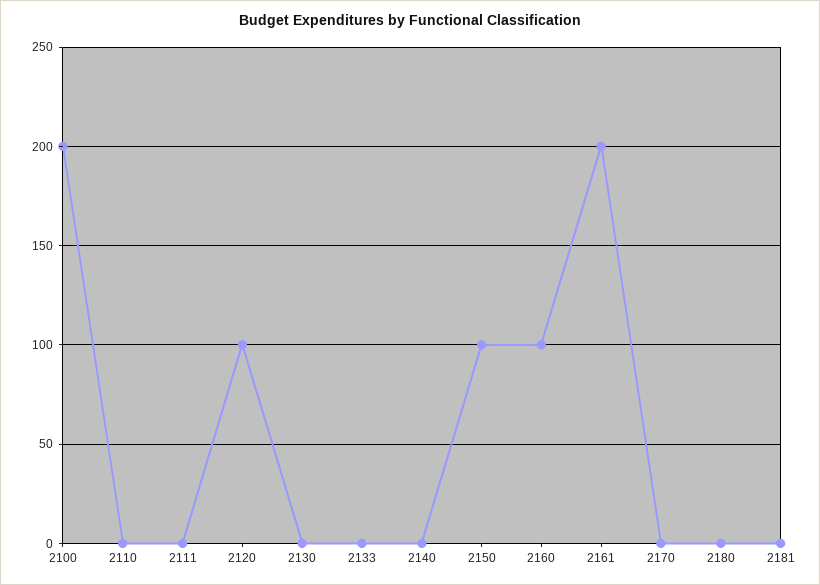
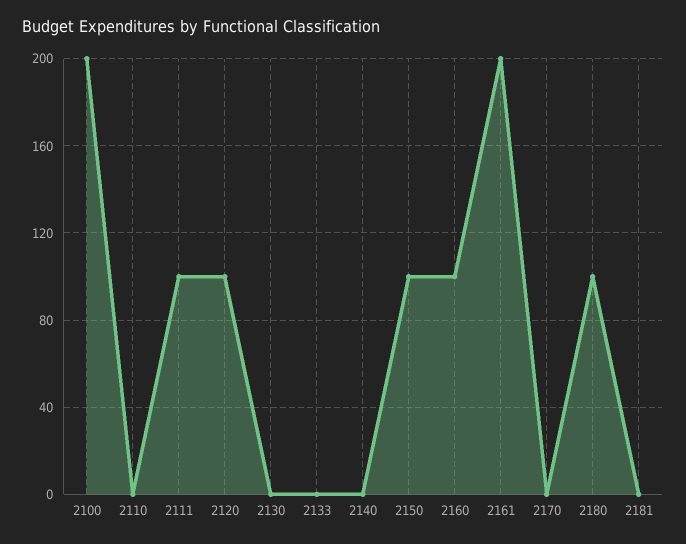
2111: 0 -> 100
2180: 0 -> 100

